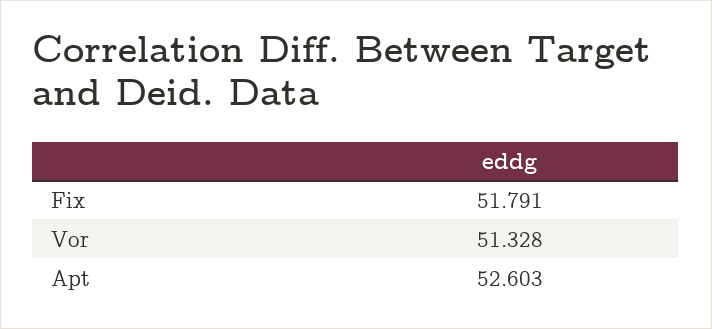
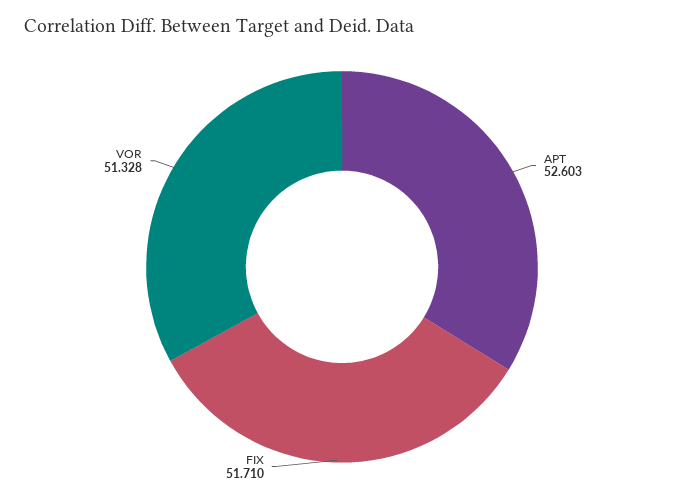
Fix: 51.791 -> 51.71

